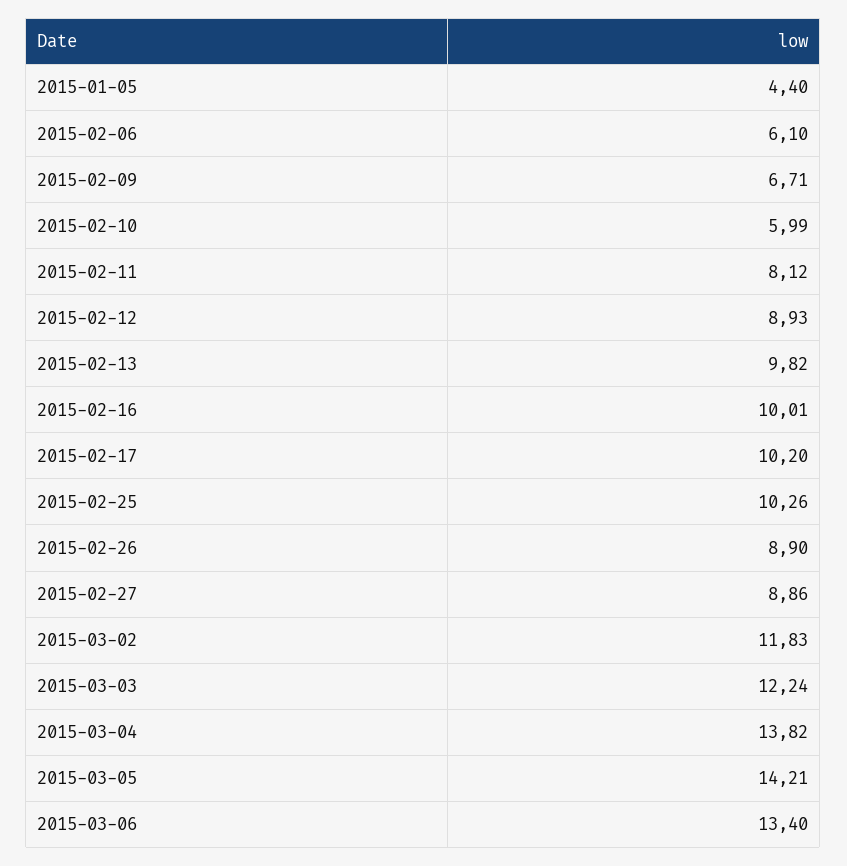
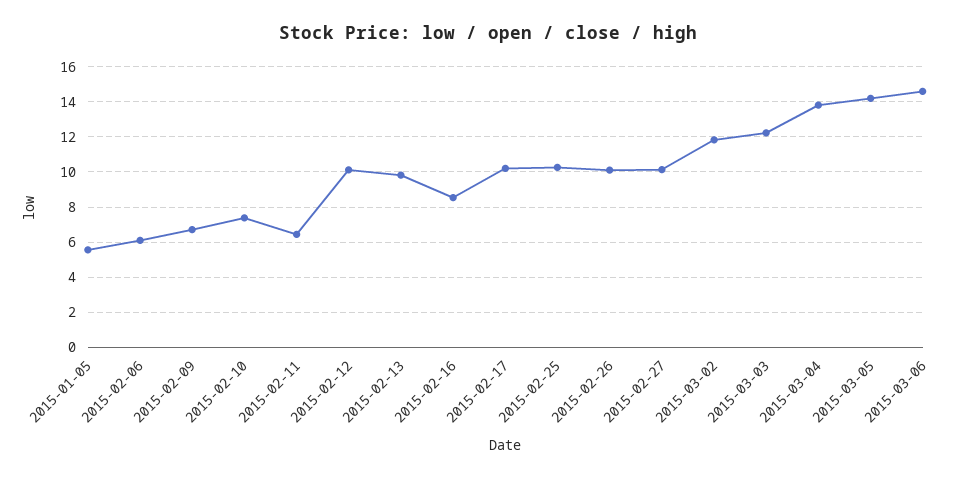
2015-01-05: 4.4 -> 5.5
2015-02-10: 5.99 -> 7.5
2015-02-11: 8.12 -> 6.5
2015-02-12: 8.93 -> 10
2015-02-16: 10.01 -> 8.5
2015-02-26: 8.9 -> 10
2015-02-27: 8.86 -> 10
2015-03-06: 13.4 -> 14.5

